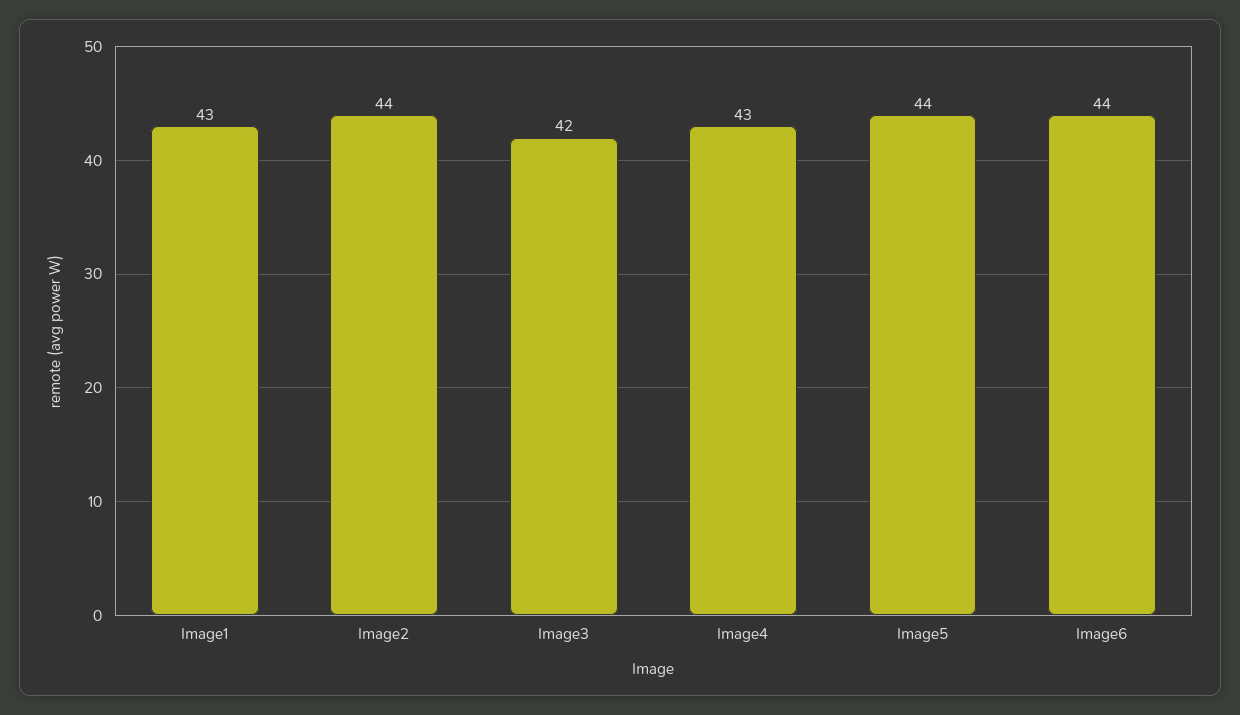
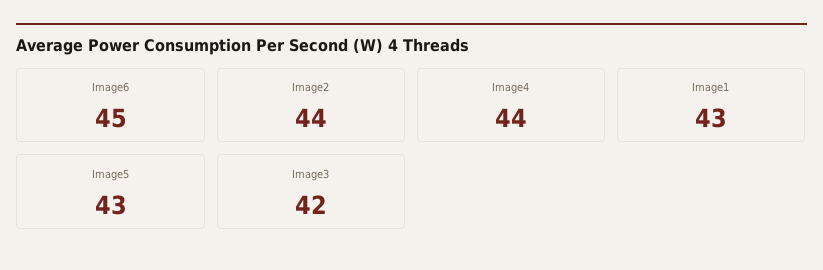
Image4: 43 -> 44
Image5: 44 -> 43
Image6: 44 -> 45

